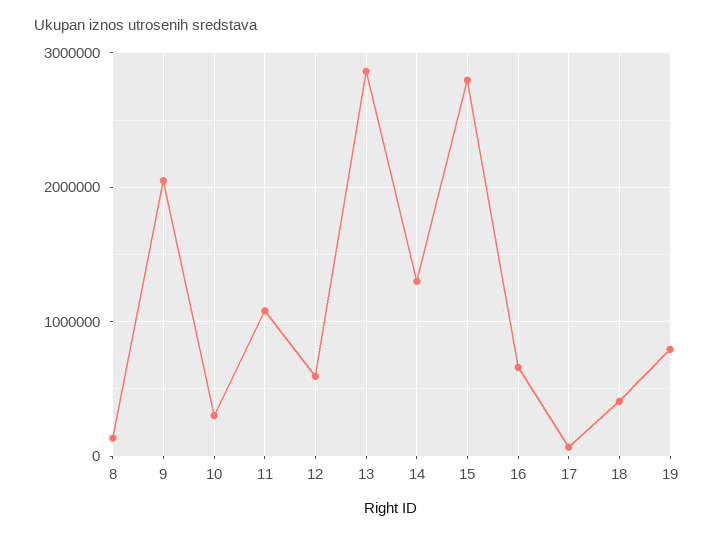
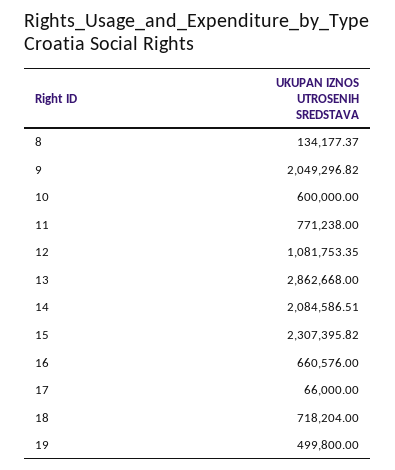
10: 300000 -> 600000
11: 1100000 -> 771238
12: 600000 -> 1081753.35
14: 1300000 -> 2084586.51
15: 2800000 -> 2307395.82
18: 400000 -> 718204
19: 800000 -> 499800

